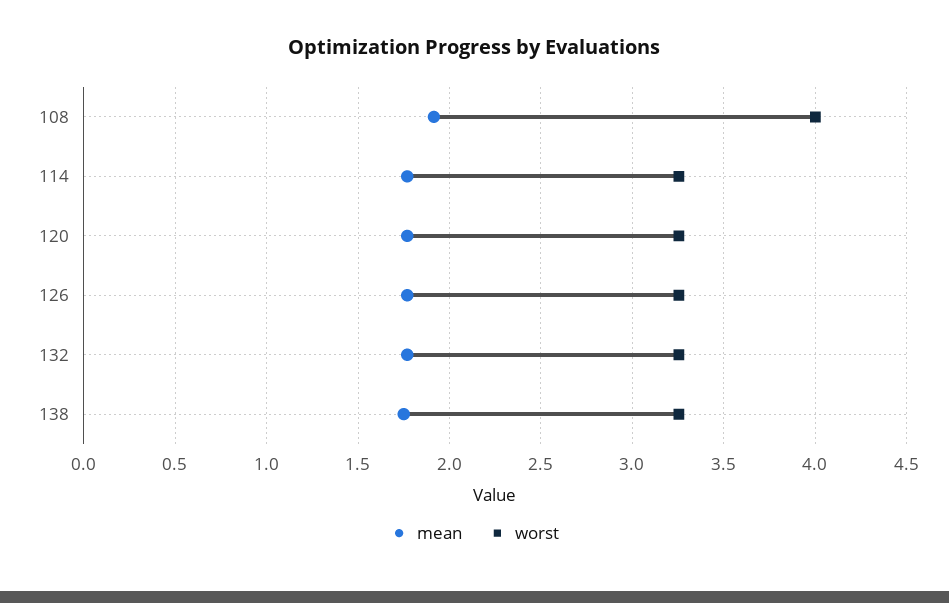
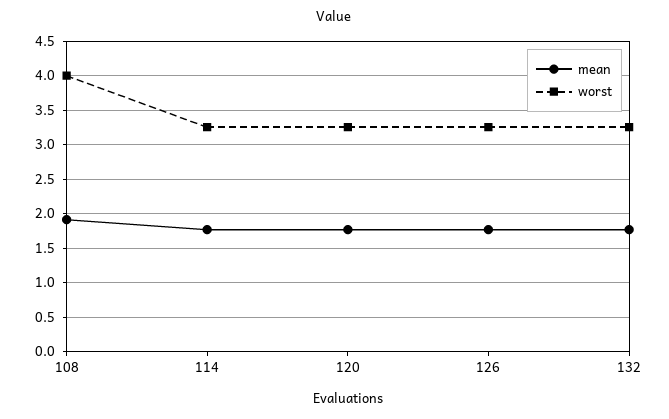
mean, 138: 1.75 -> none
worst, 138: 3.25 -> none

